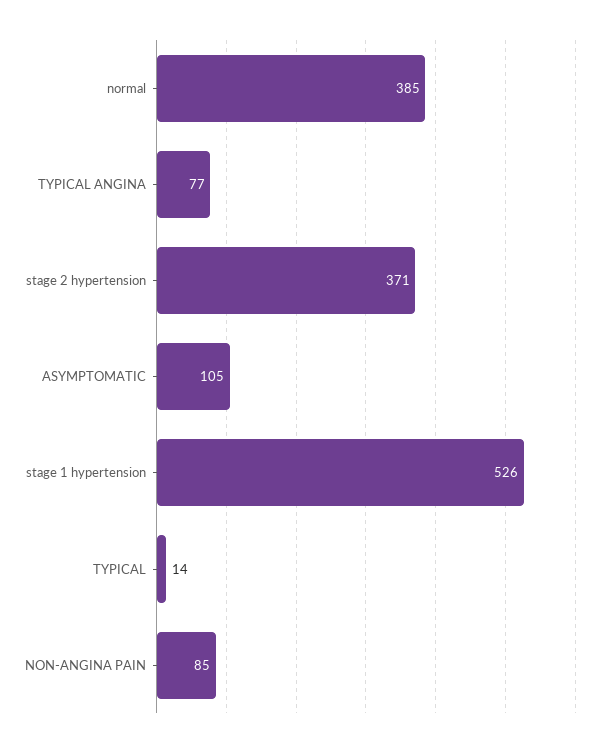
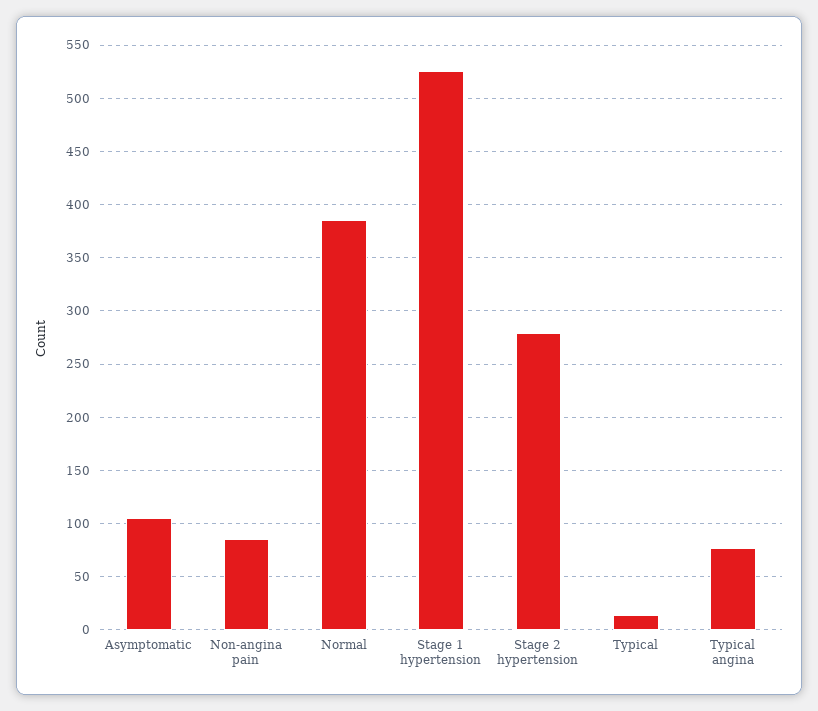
stage 2 hypertension: 371 -> 280

